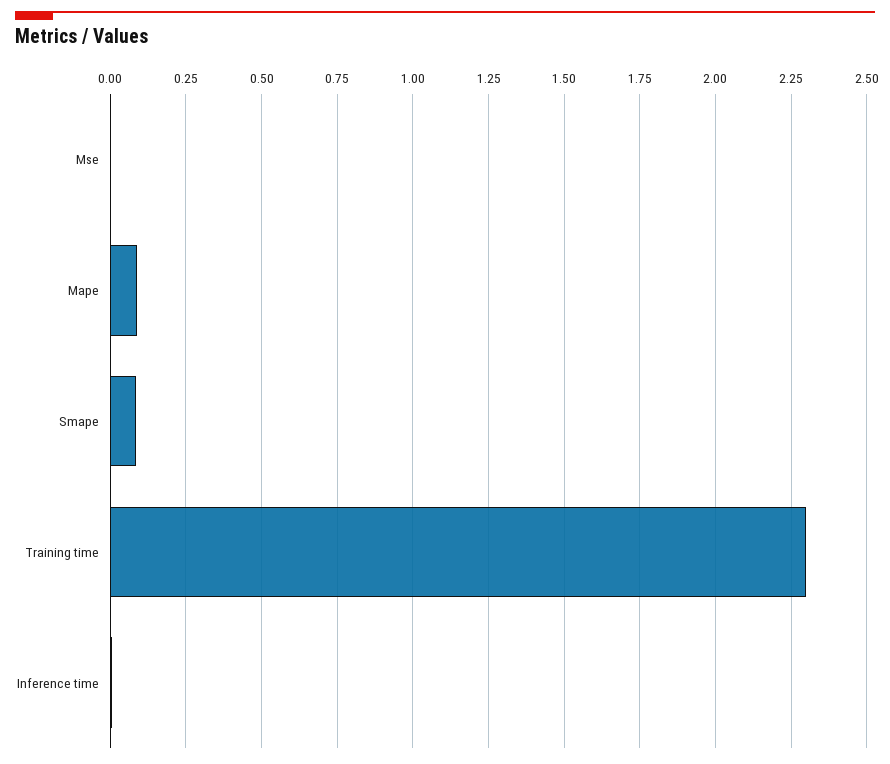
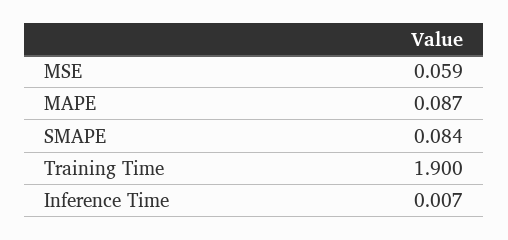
Mse: 0 -> 0.059
Training time: 2.3 -> 1.9

